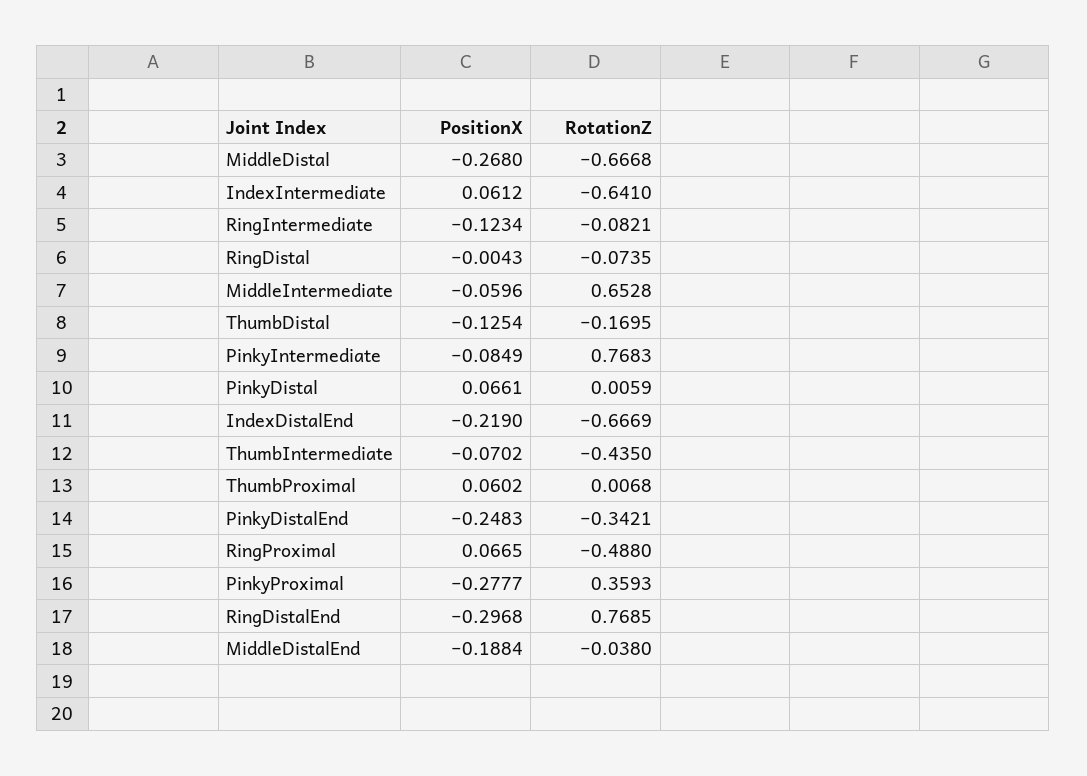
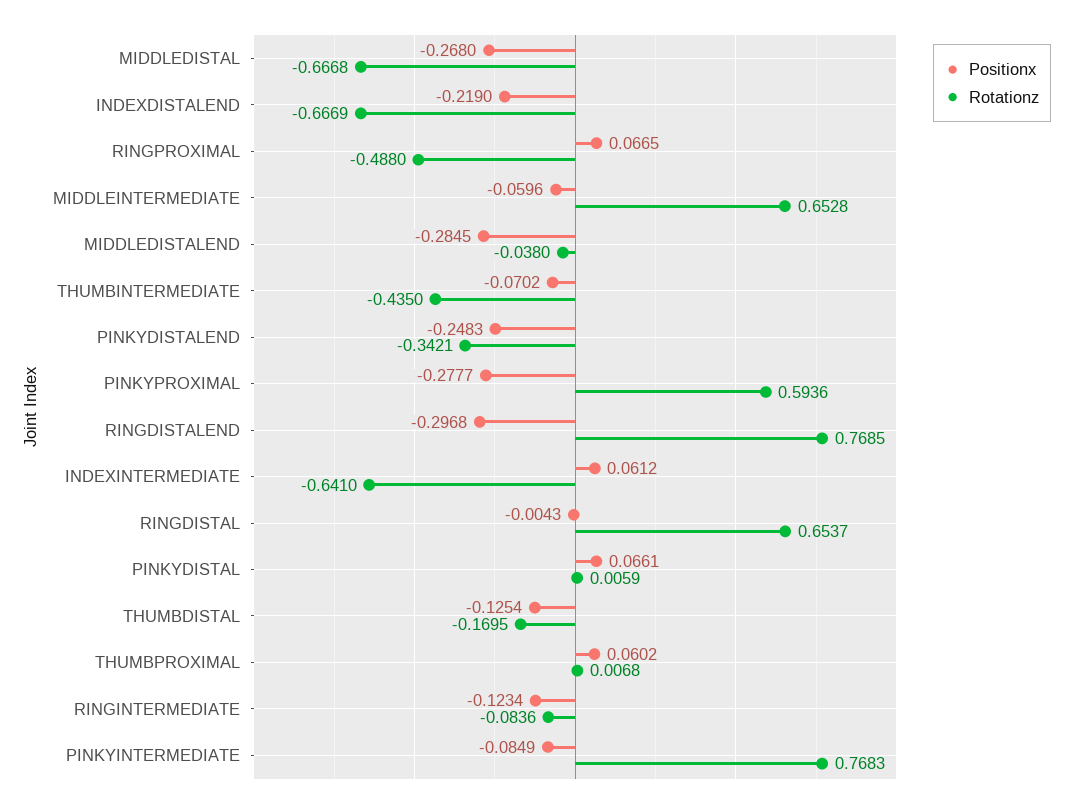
RotationZ, RingIntermediate: -0.0821 -> -0.0836
RotationZ, RingDistal: -0.0735 -> 0.6537
RotationZ, PinkyProximal: 0.3593 -> 0.5936
PositionX, MiddleDistalEnd: -0.1884 -> -0.2845

